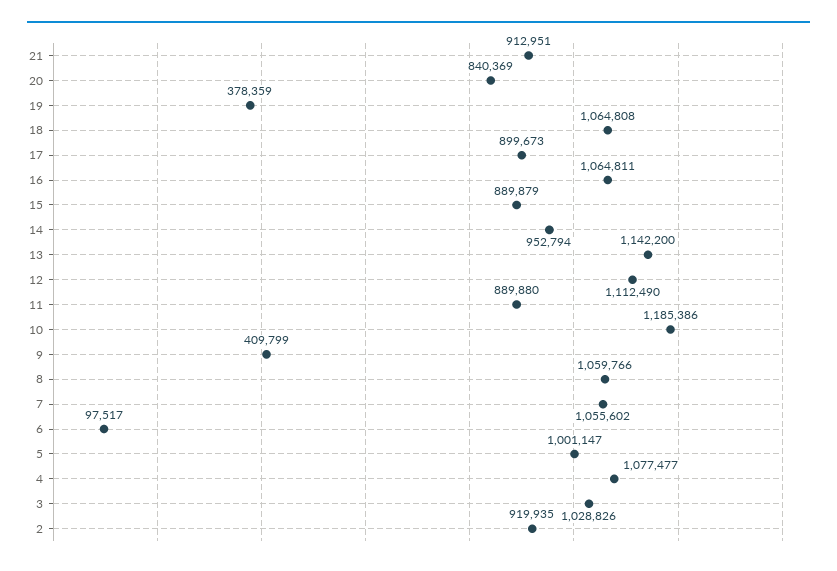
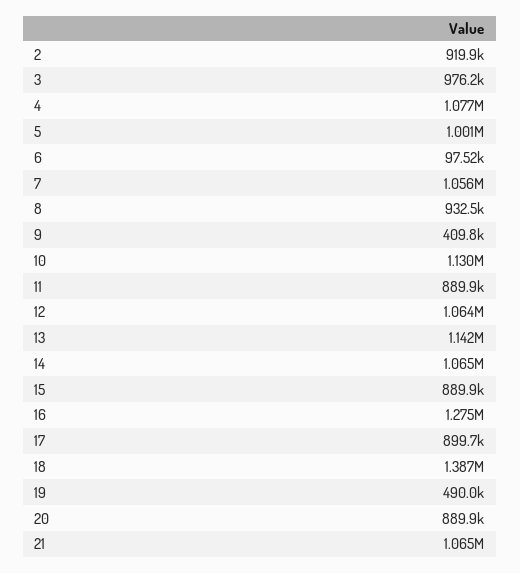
21: 912951 -> 1065000
20: 840369 -> 889900
19: 378359 -> 490000
18: 1064808 -> 1387000
16: 1064811 -> 1275000
14: 952794 -> 1065000
12: 1112490 -> 1064000
10: 1185386 -> 1130000
8: 1059766 -> 932500
3: 1028826 -> 976200

